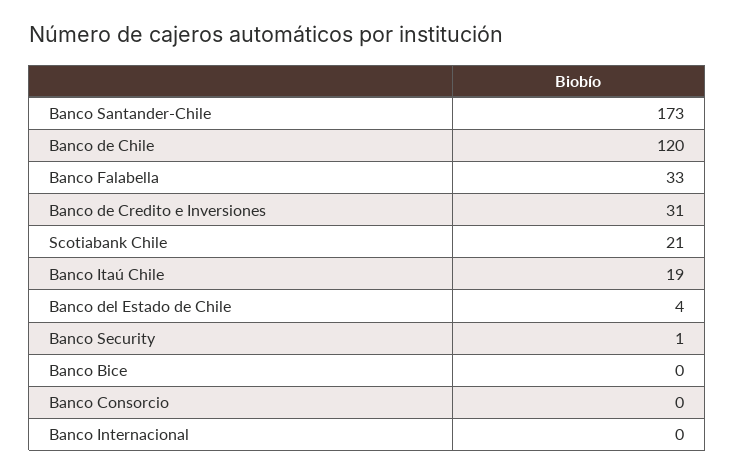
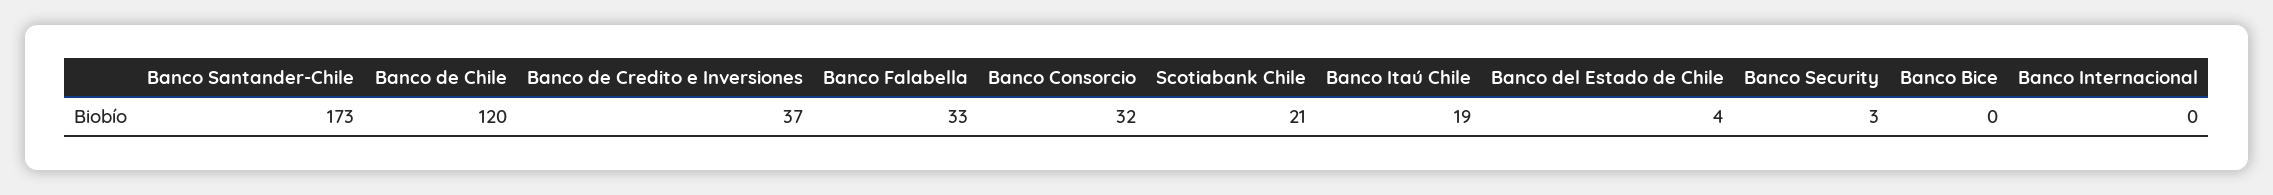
Banco de Credito e Inversiones: 31 -> 37
Banco Security: 1 -> 3
Banco Consorcio: 0 -> 32

